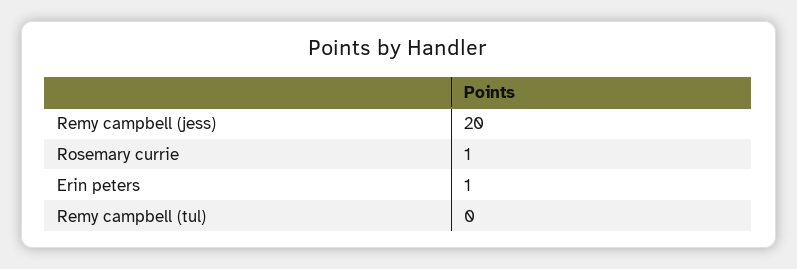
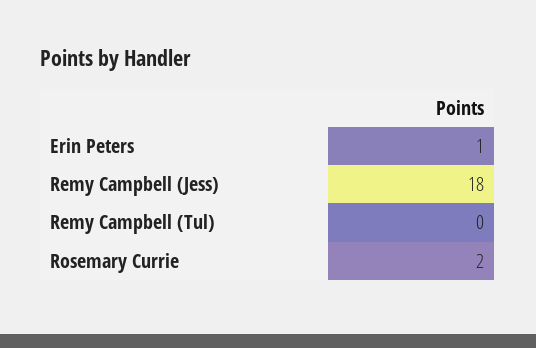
Remy campbell (jess): 20 -> 18
Rosemary currie: 1 -> 2

